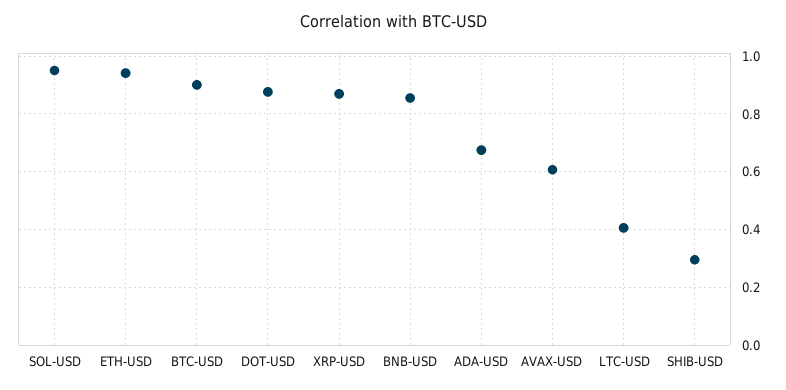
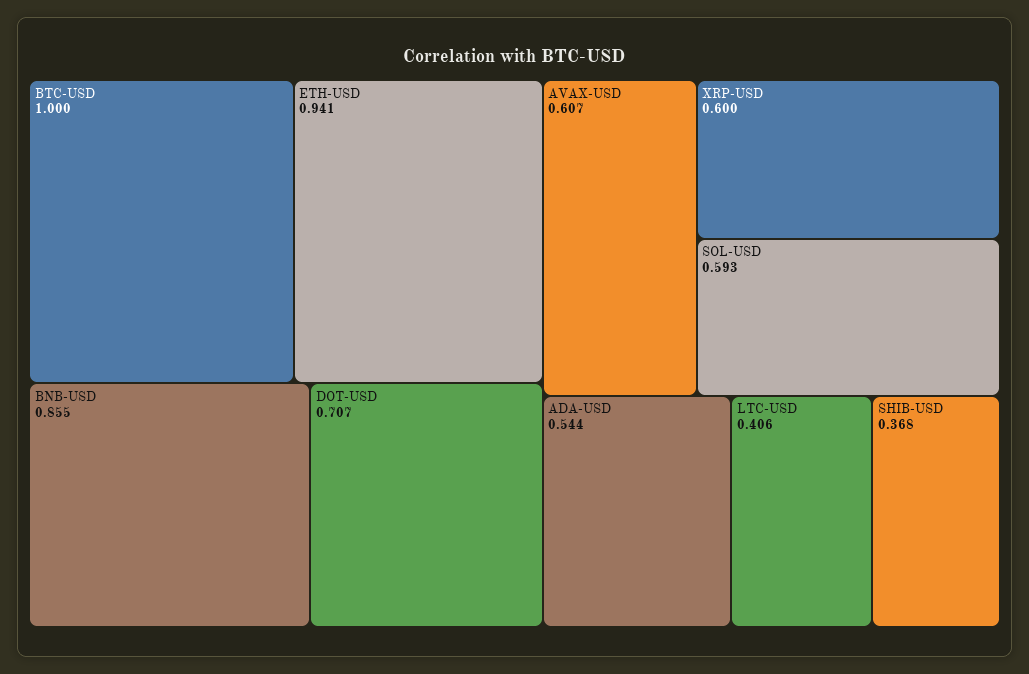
SOL-USD: 0.95 -> 0.593
BTC-USD: 0.9 -> 1
DOT-USD: 0.875 -> 0.707
XRP-USD: 0.875 -> 0.6
ADA-USD: 0.675 -> 0.544
SHIB-USD: 0.3 -> 0.368

